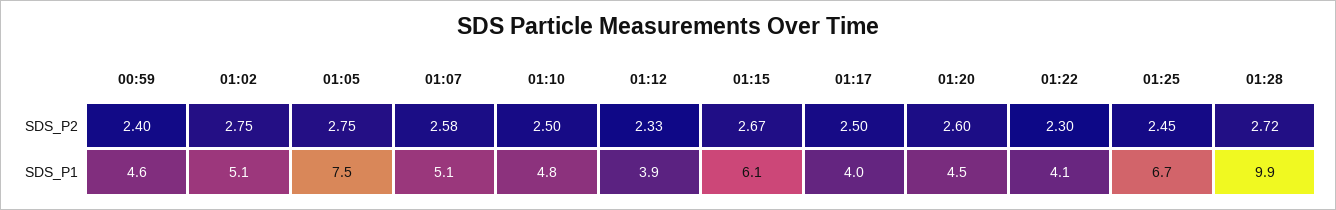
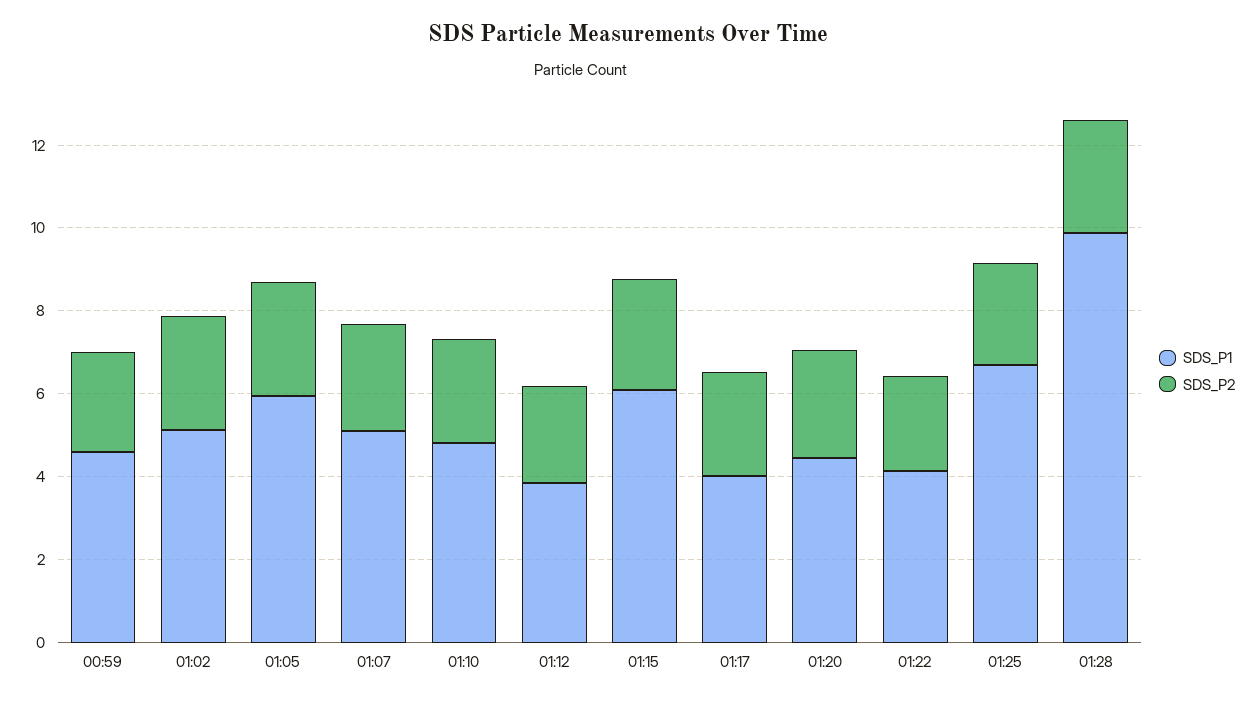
SDS_P1, 01:05: 7.5 -> 6

